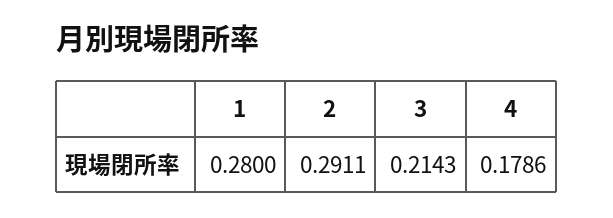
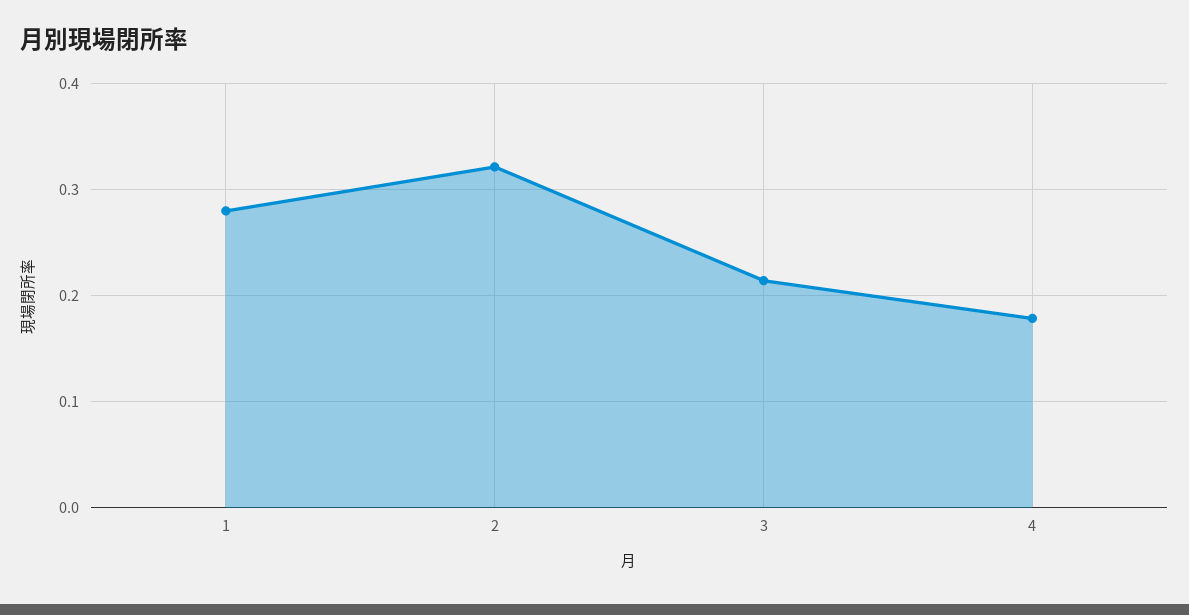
2: 0.2911 -> 0.32

